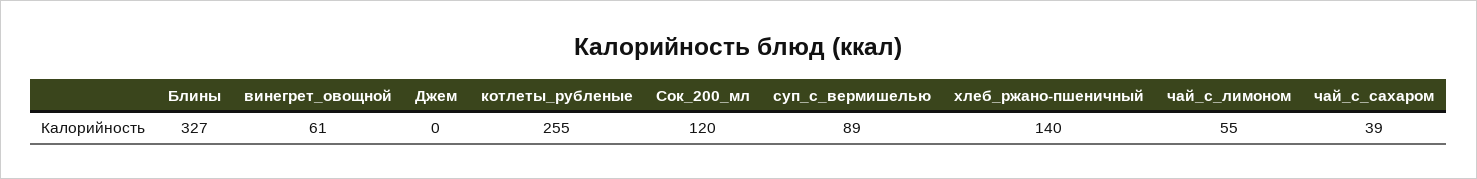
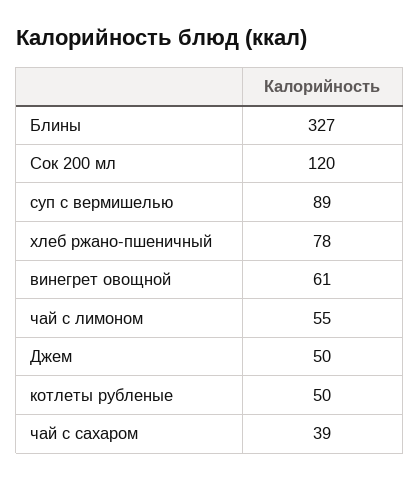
Джем: 0 -> 50
котлеты_рубленые: 255 -> 50
хлеб_ржано-пшеничный: 140 -> 78

